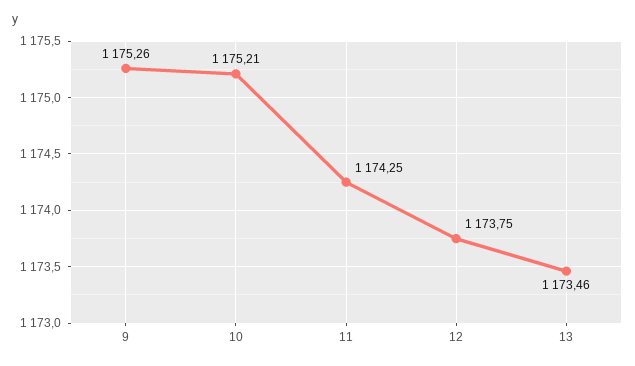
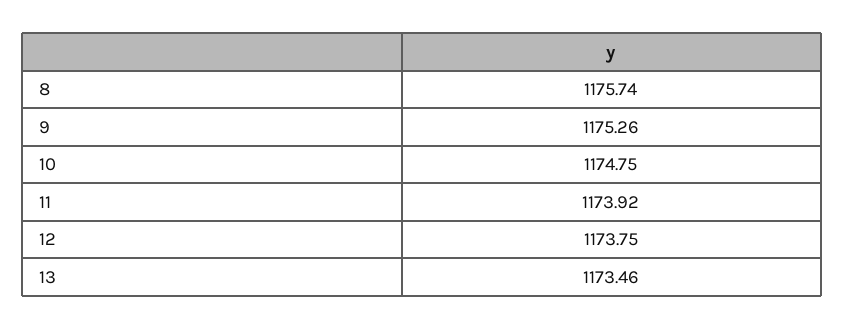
10: 1175.21 -> 1174.75
11: 1174.25 -> 1173.92
8: none -> 1175.74

